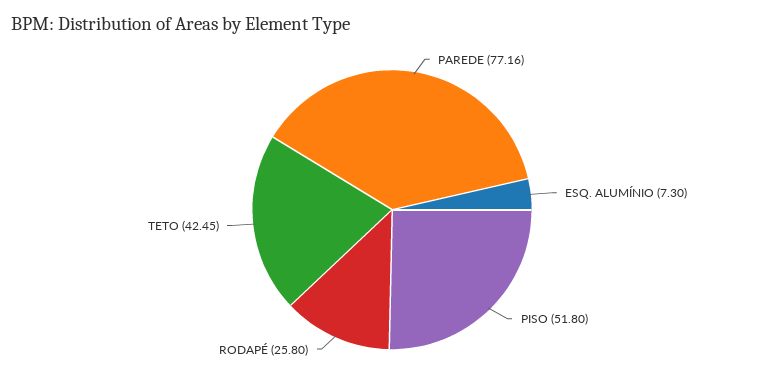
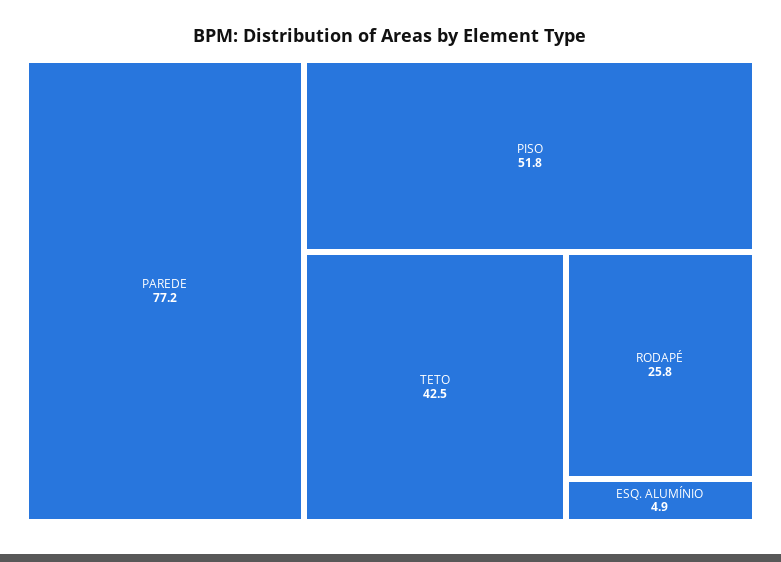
ESQ. ALUMÍNIO: 7.3 -> 4.9

